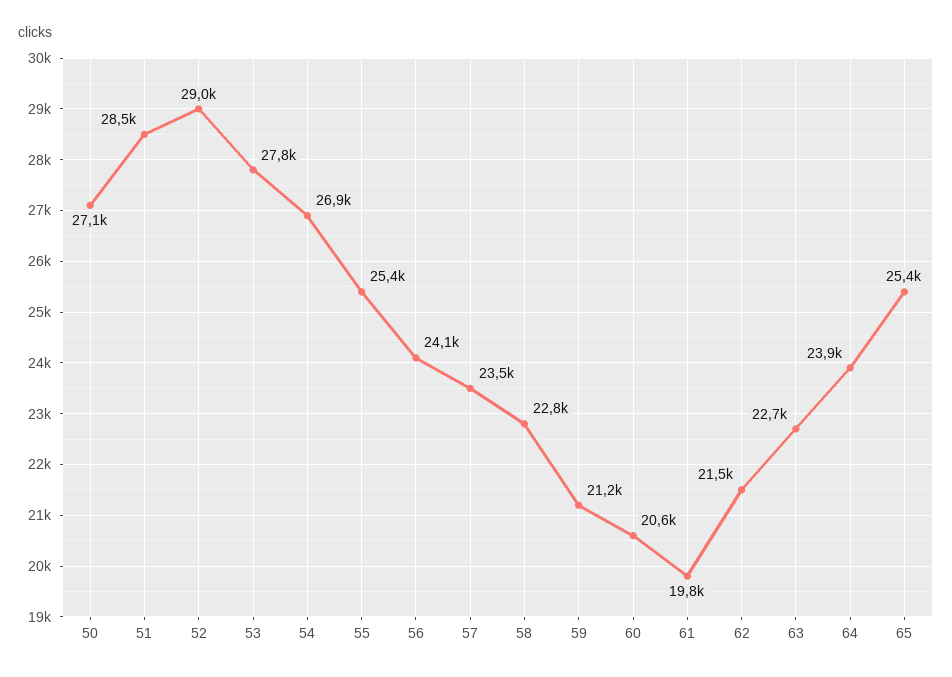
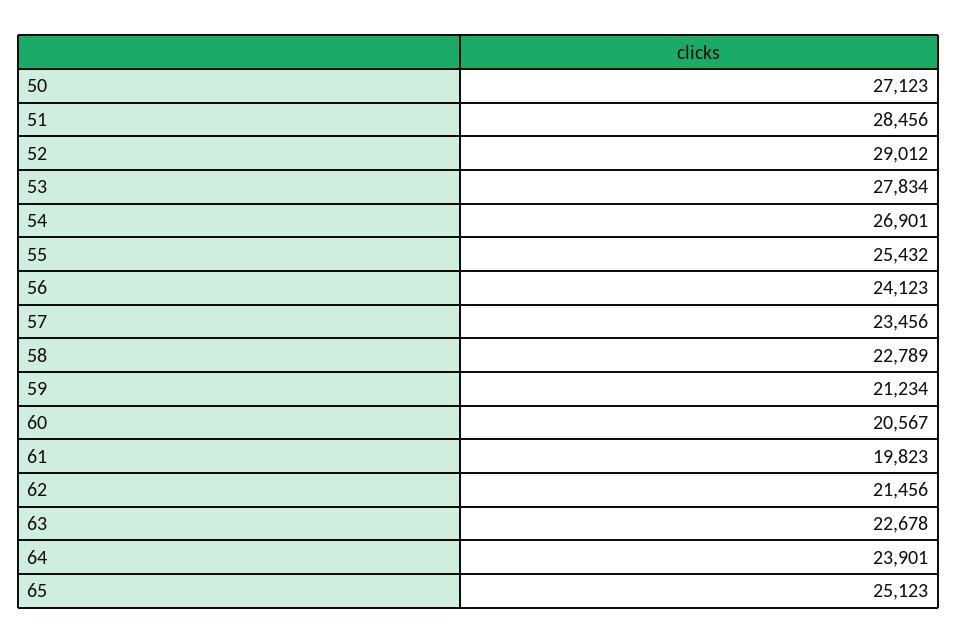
65: 25400 -> 25123

